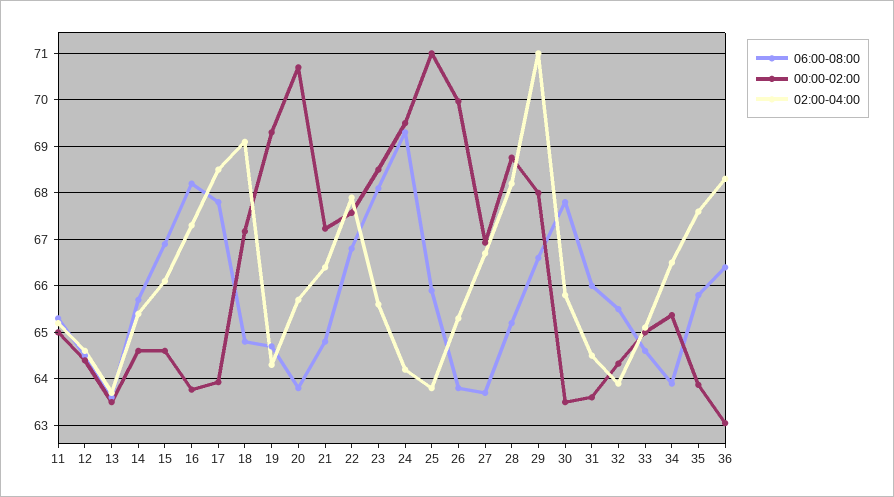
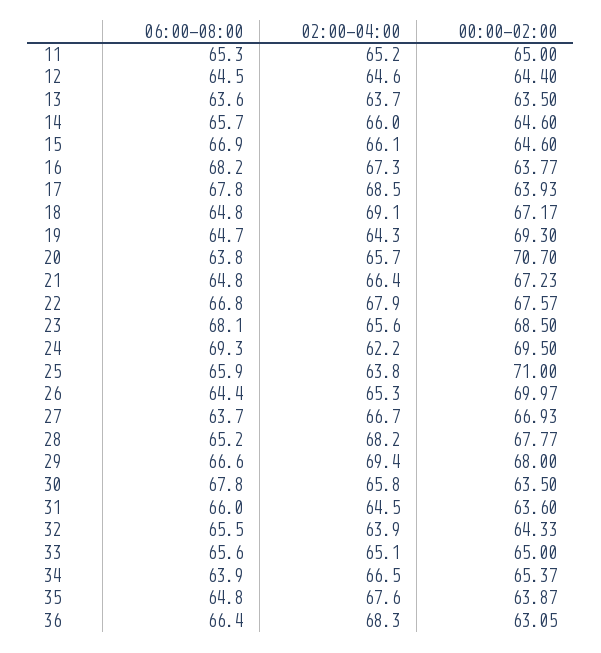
02:00-04:00, 14: 65.4 -> 66
02:00-04:00, 24: 64.2 -> 62.2
06:00-08:00, 26: 63.8 -> 64.4
00:00-02:00, 28: 68.8 -> 67.77
02:00-04:00, 29: 71 -> 69.4
06:00-08:00, 33: 64.6 -> 65.6
06:00-08:00, 35: 65.8 -> 64.8

